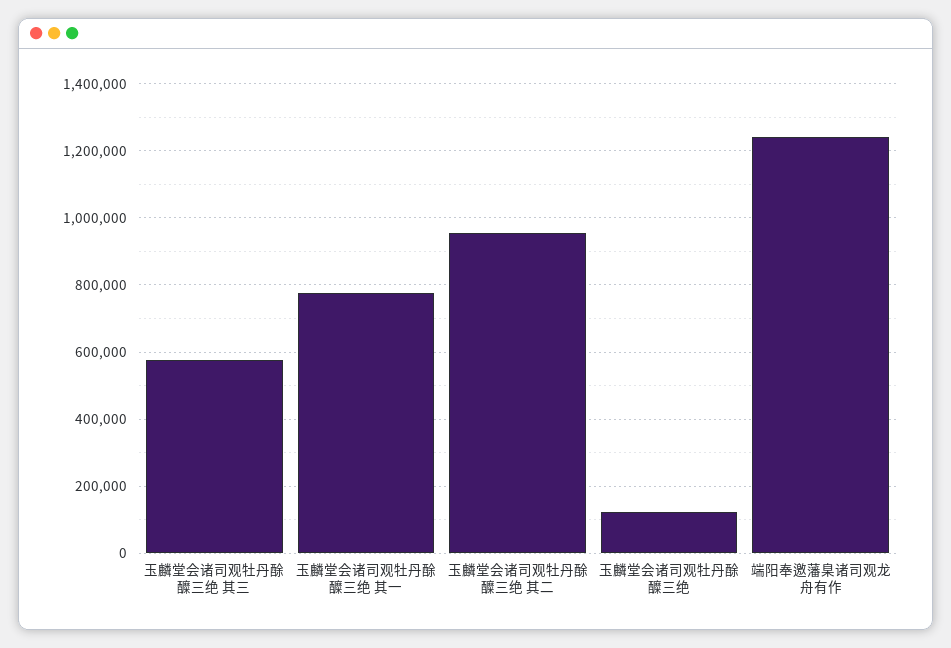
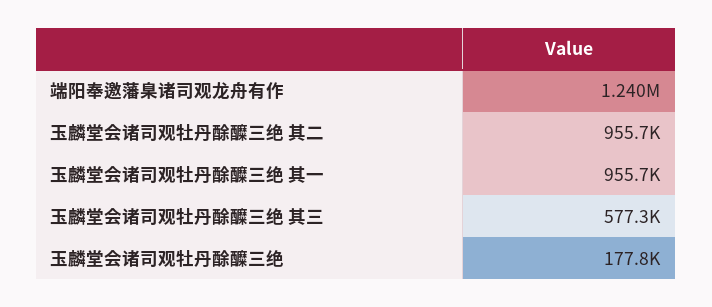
玉麟堂会诸司观牡丹酴醾三绝 其一: 780000 -> 955700
玉麟堂会诸司观牡丹酴醾三绝: 120000 -> 177800

